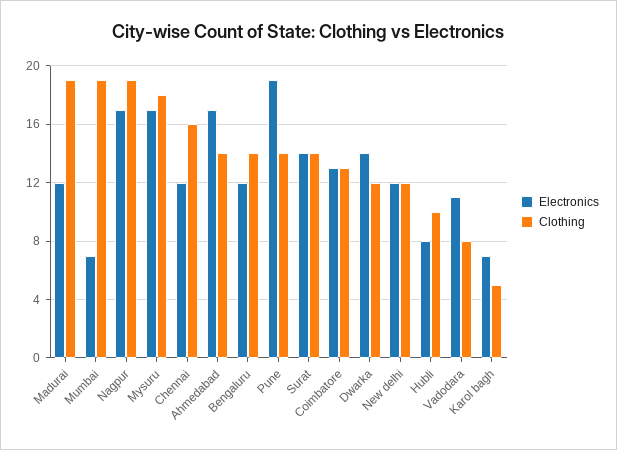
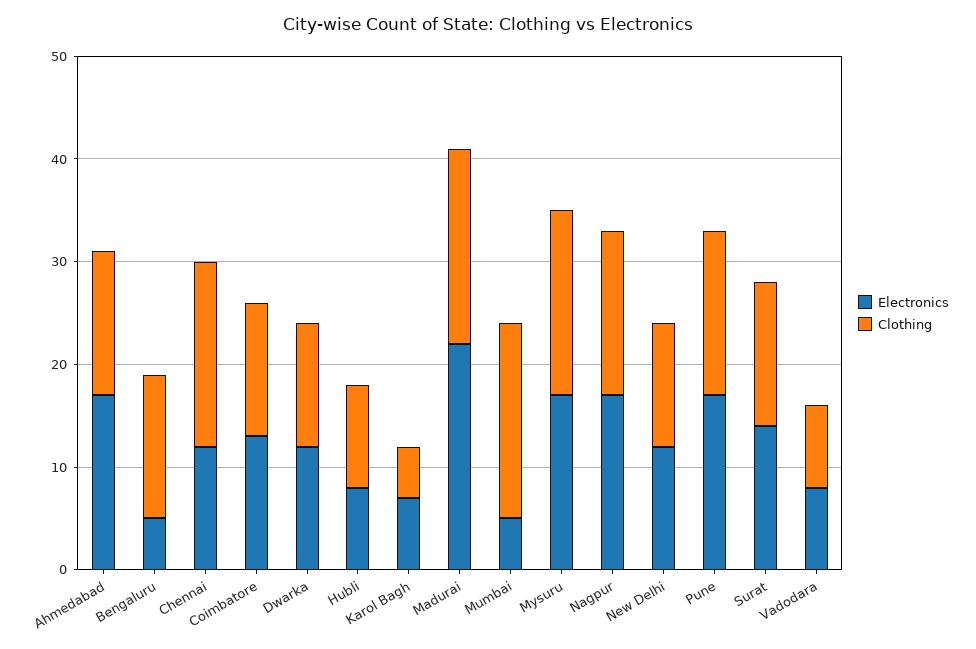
Electronics, Madurai: 12 -> 22
Electronics, Mumbai: 7 -> 5
Clothing, Nagpur: 19 -> 16
Clothing, Chennai: 16 -> 18
Electronics, Bengaluru: 12 -> 5
Electronics, Pune: 19 -> 17
Clothing, Pune: 14 -> 16
Electronics, Dwarka: 14 -> 12
Electronics, Vadodara: 11 -> 8

